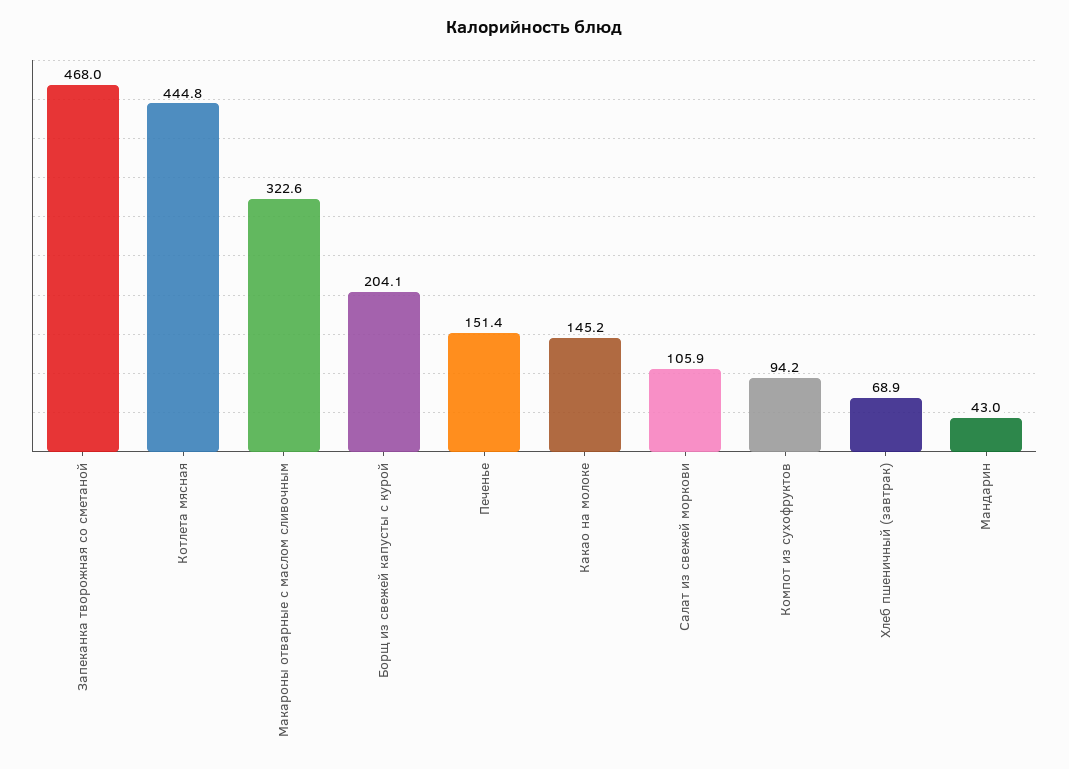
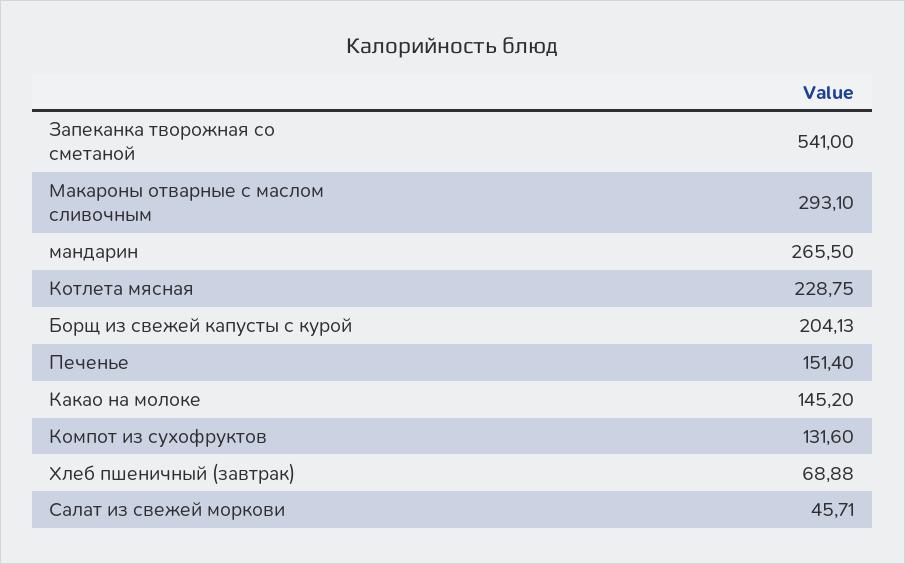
Запеканка творожная со сметаной: 468 -> 541
Котлета мясная: 444.8 -> 228.75
Макароны отварные с маслом сливочным: 322.6 -> 293.1
Салат из свежей моркови: 105.9 -> 45.71
Компот из сухофруктов: 94.2 -> 131.6
Мандарин: 43 -> 265.5

